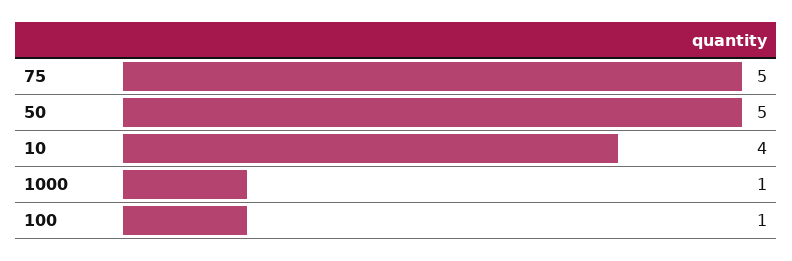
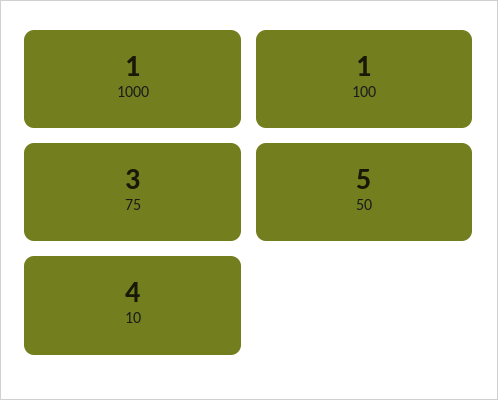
75: 5 -> 3

